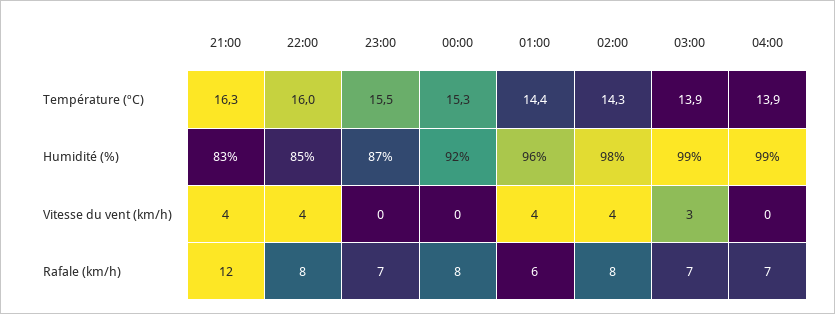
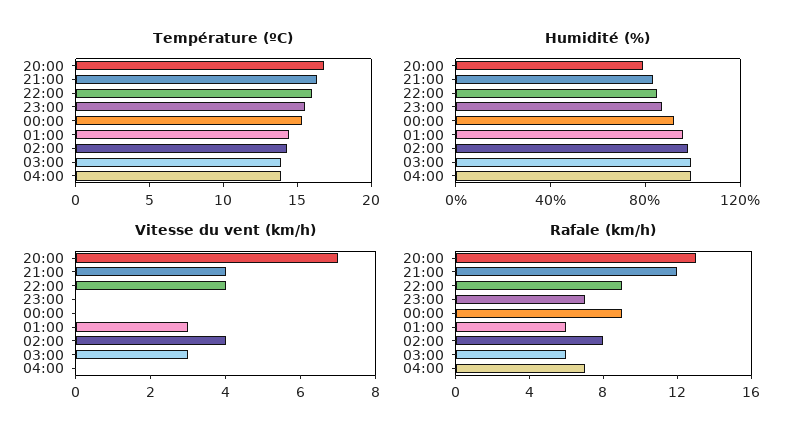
Vitesse du vent (km/h), 01:00: 4 -> 3
Rafale (km/h), 22:00: 8 -> 9
Rafale (km/h), 00:00: 8 -> 9
Rafale (km/h), 03:00: 7 -> 6
Température (ºC), 20:00: none -> 17
Humidité (%), 20:00: none -> 80
Vitesse du vent (km/h), 20:00: none -> 7
Rafale (km/h), 20:00: none -> 13

